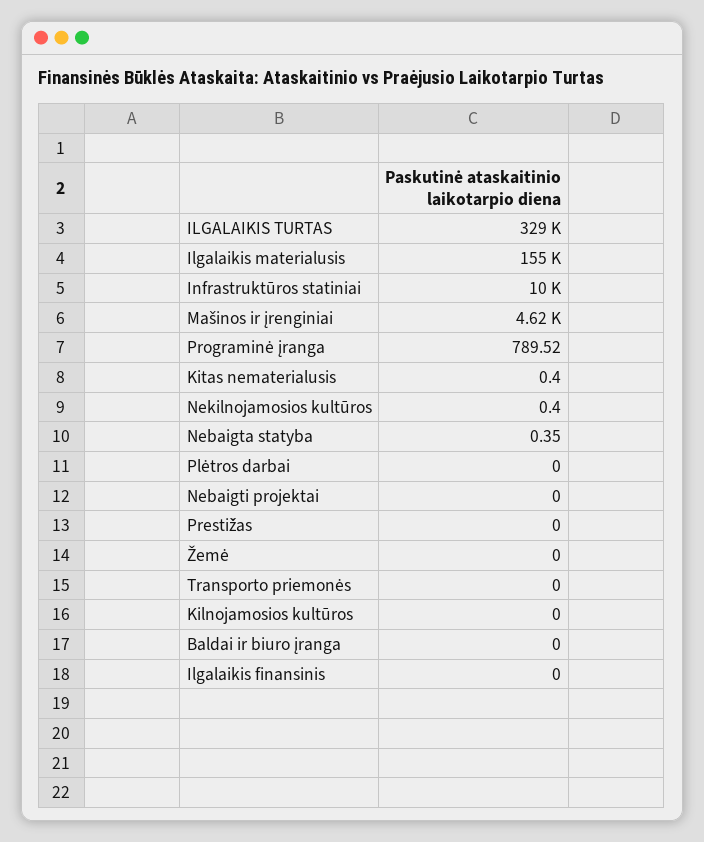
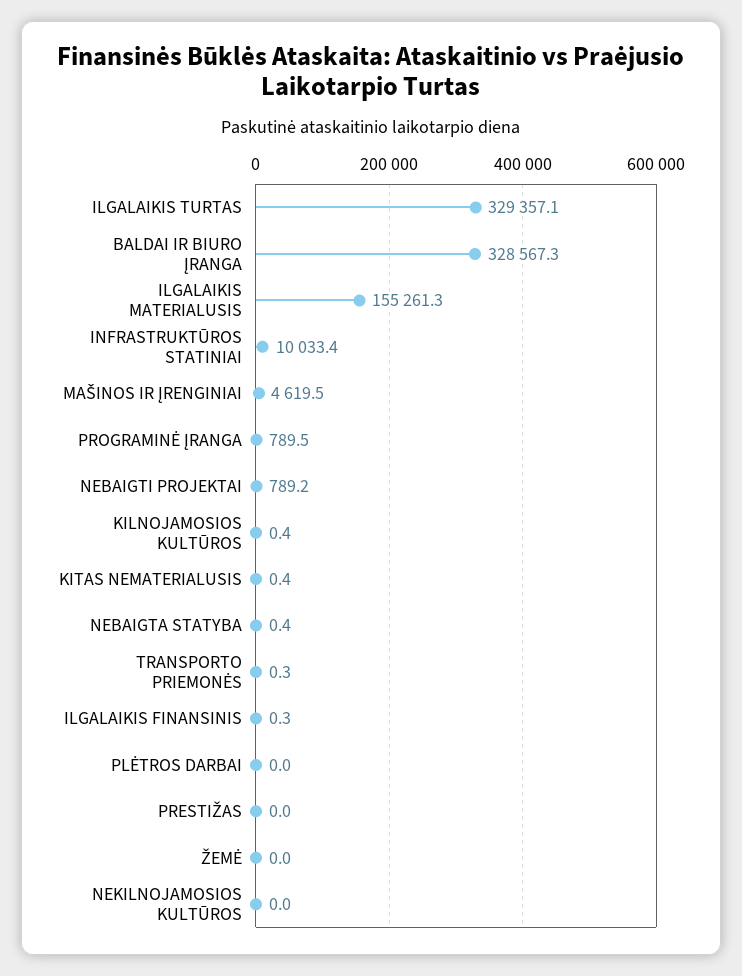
Nekilnojamosios kultūros: 0.4 -> 0
Nebaigti projektai: 0 -> 789.2
Transporto priemonės: 0 -> 0.3
Kilnojamosios kultūros: 0 -> 0.4
Baldai ir biuro įranga: 0 -> 328567.3
Ilgalaikis finansinis: 0 -> 0.3

